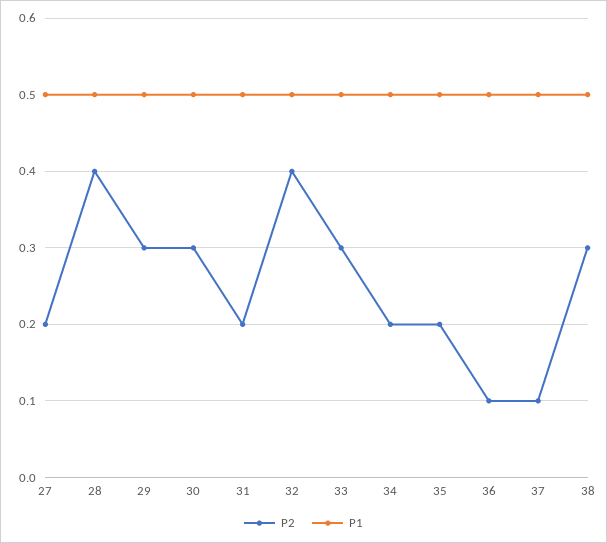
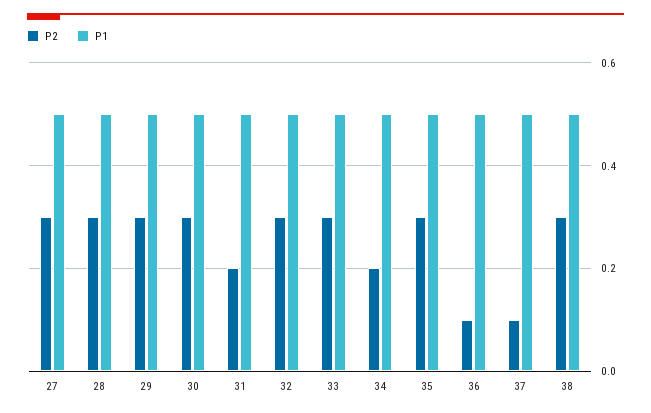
P2, 27: 0.2 -> 0.3
P2, 28: 0.4 -> 0.3
P2, 32: 0.4 -> 0.3
P2, 35: 0.2 -> 0.3

